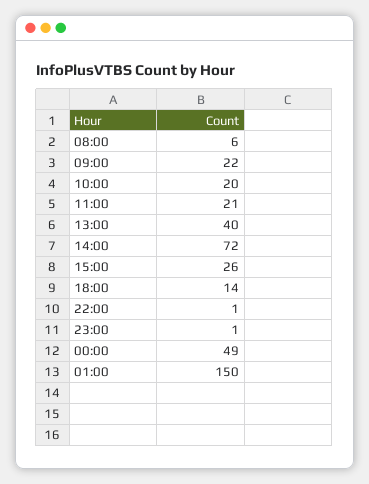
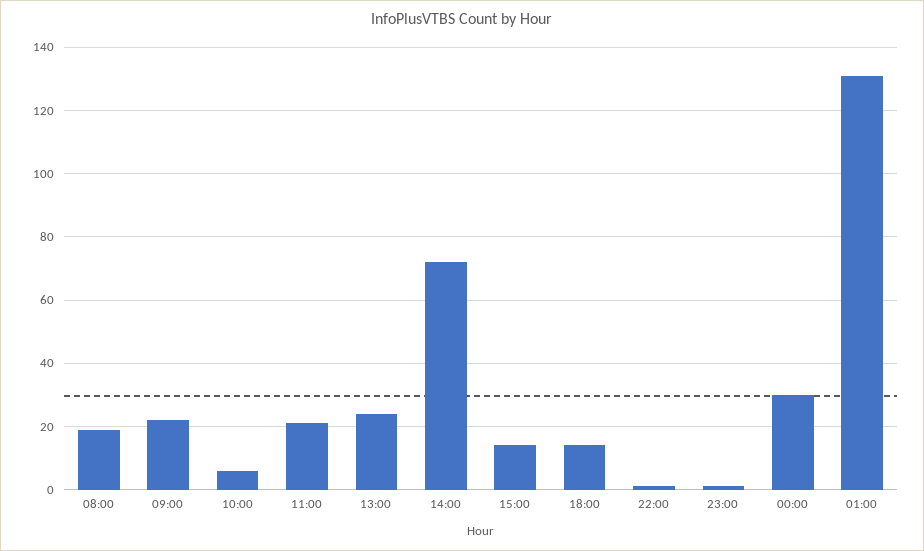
08:00: 6 -> 20
10:00: 20 -> 5
13:00: 40 -> 25
15:00: 26 -> 15
00:00: 49 -> 30
01:00: 150 -> 130

